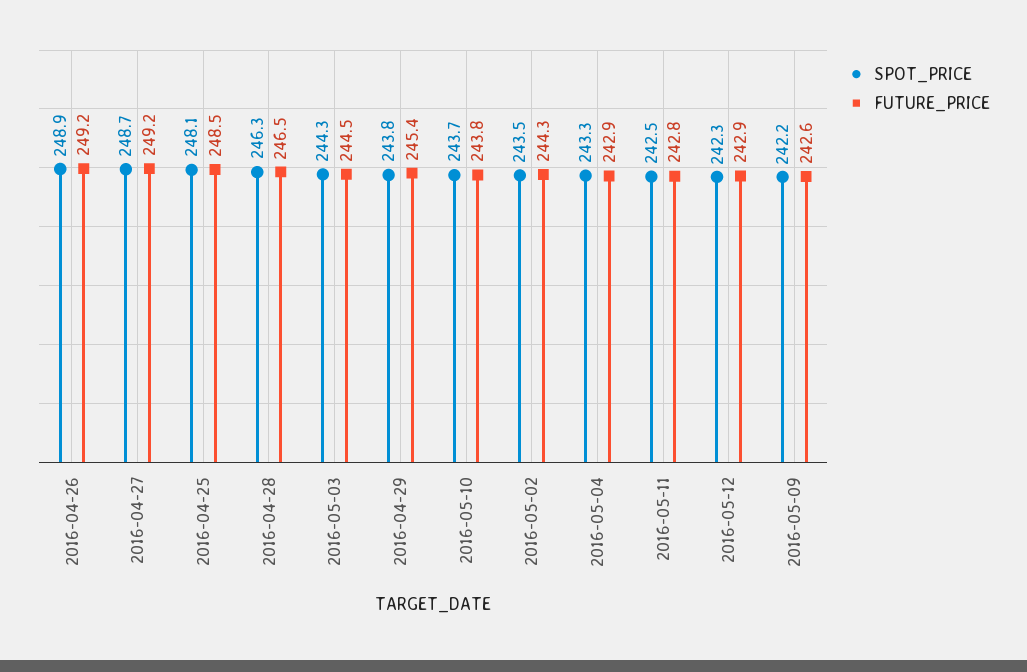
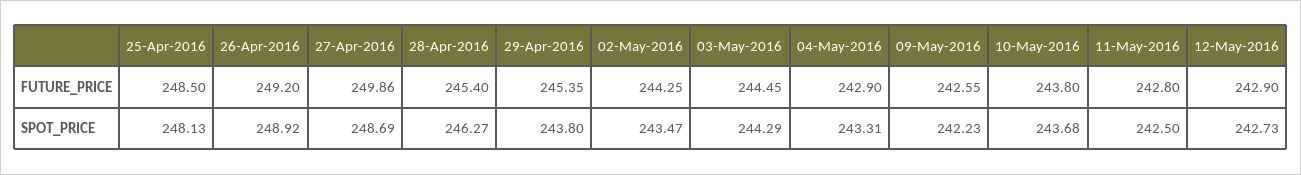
FUTURE_PRICE, 2016-04-27: 249.2 -> 249.86
FUTURE_PRICE, 2016-04-28: 246.5 -> 245.4
SPOT_PRICE, 2016-05-12: 242.3 -> 242.73

